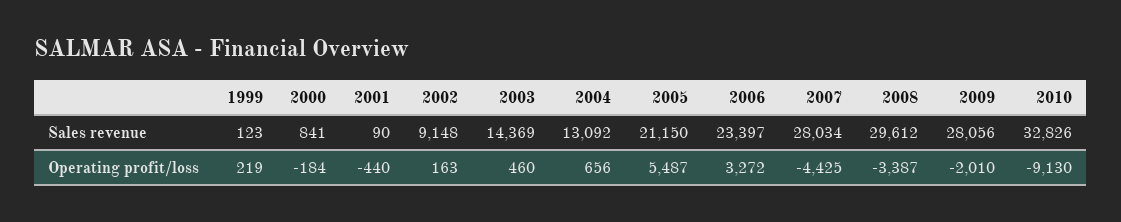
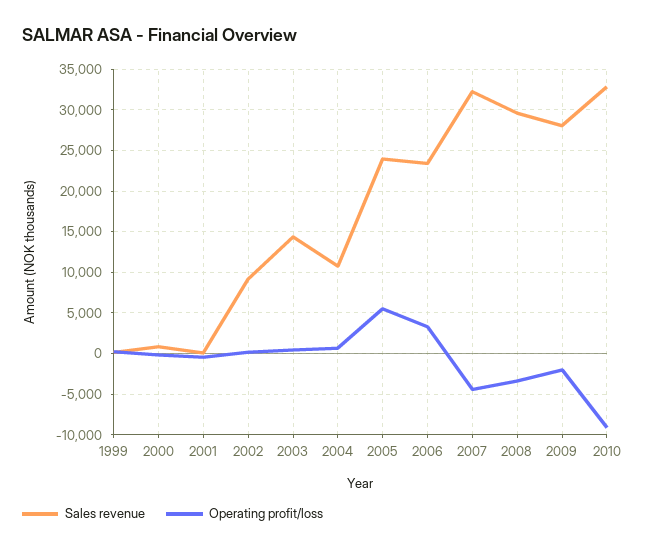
Sales revenue, 2004: 13092 -> 11000
Sales revenue, 2005: 21150 -> 24000
Sales revenue, 2007: 28034 -> 32000

